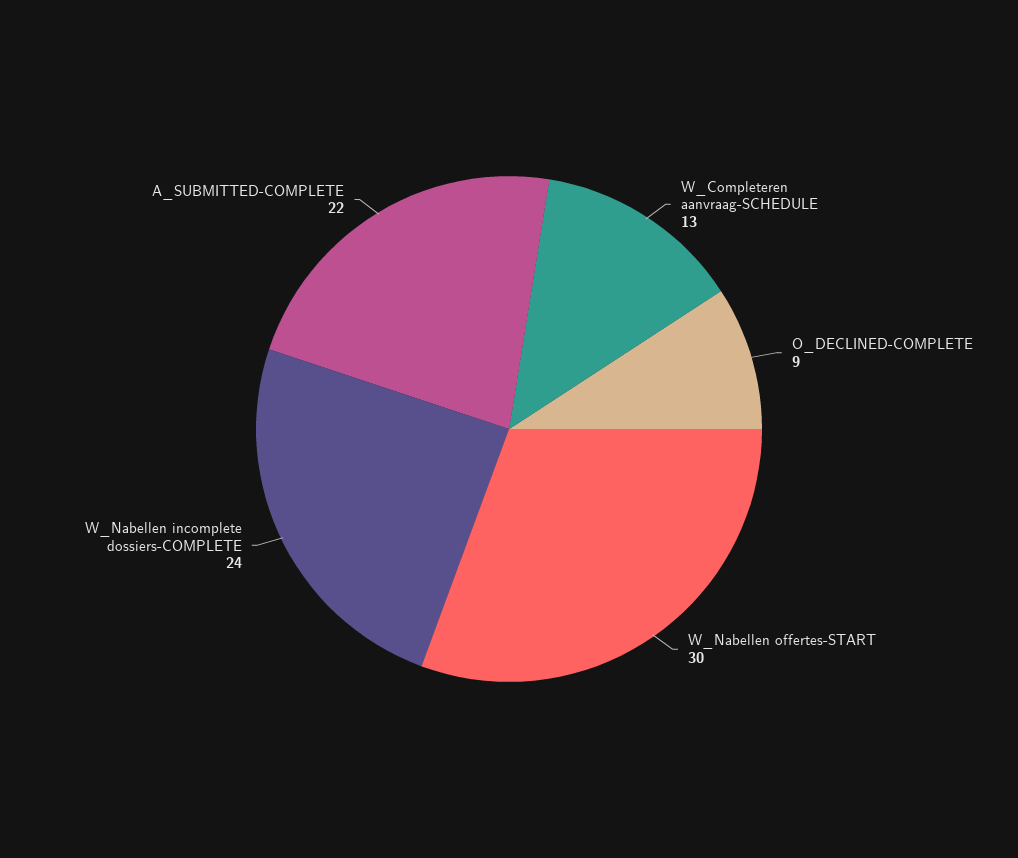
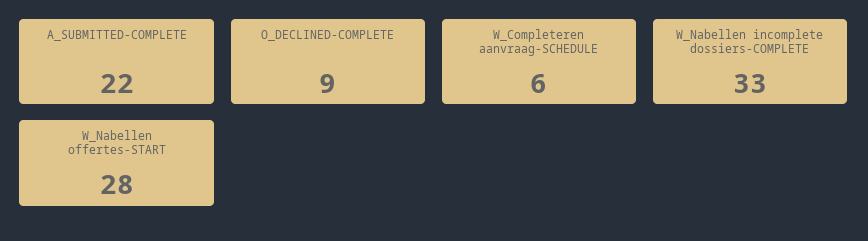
W_Completeren aanvraag-SCHEDULE: 13 -> 6
W_Nabellen offertes-START: 30 -> 28
W_Nabellen incomplete dossiers-COMPLETE: 24 -> 33

